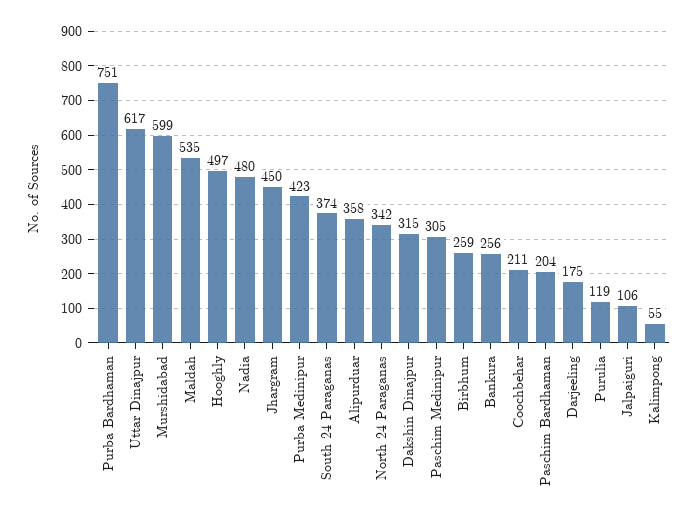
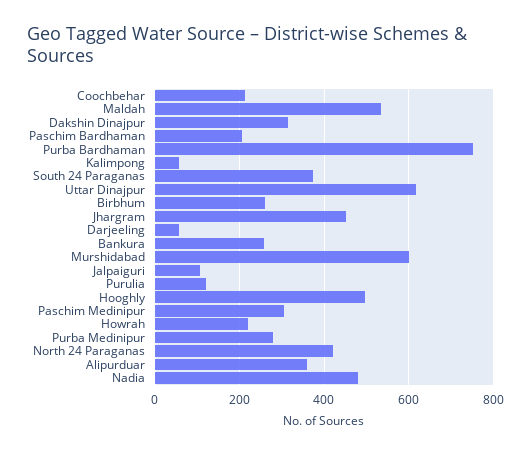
Purba Medinipur: 423 -> 280
North 24 Paraganas: 342 -> 420
Darjeeling: 175 -> 60
Howrah: none -> 220

